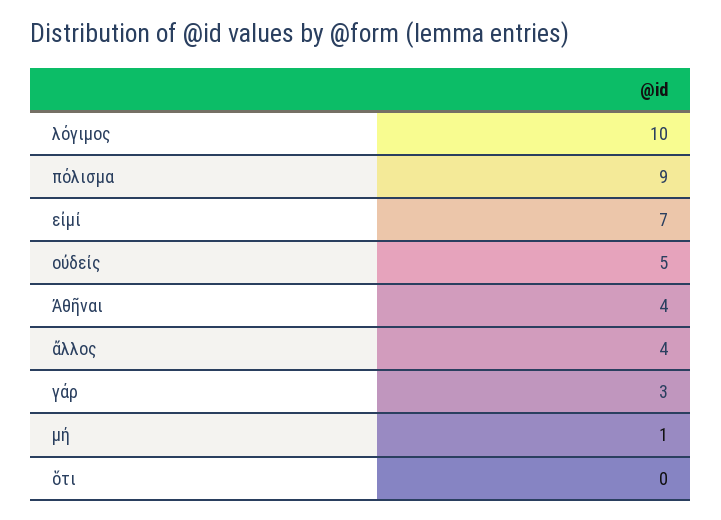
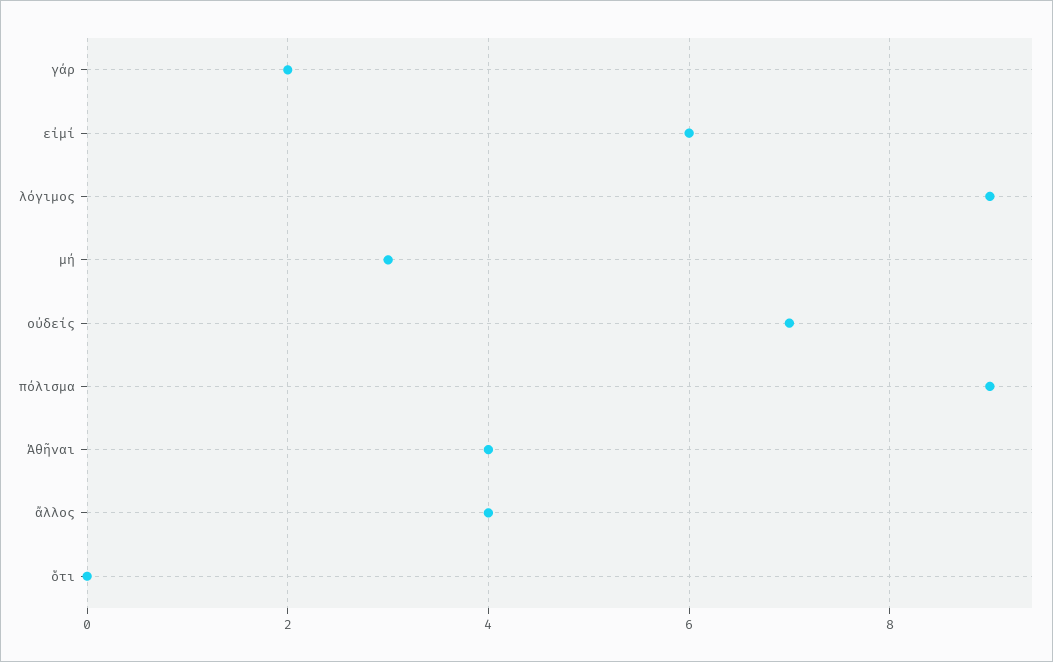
λόγιμος: 10 -> 9
εἰμί: 7 -> 6
οὐδείς: 5 -> 7
γάρ: 3 -> 2
μή: 1 -> 3

